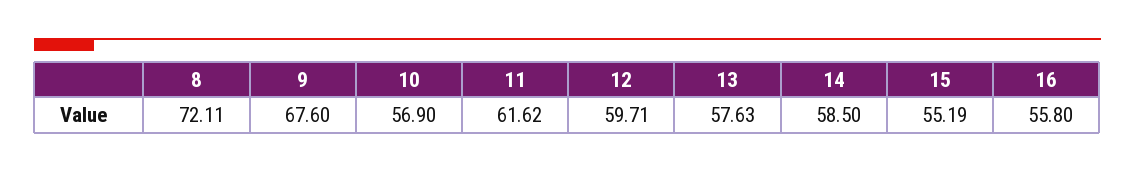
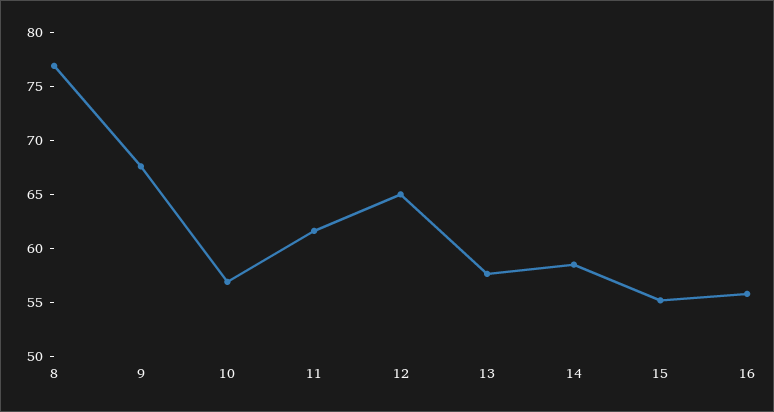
8: 72.11 -> 77
12: 59.71 -> 65

